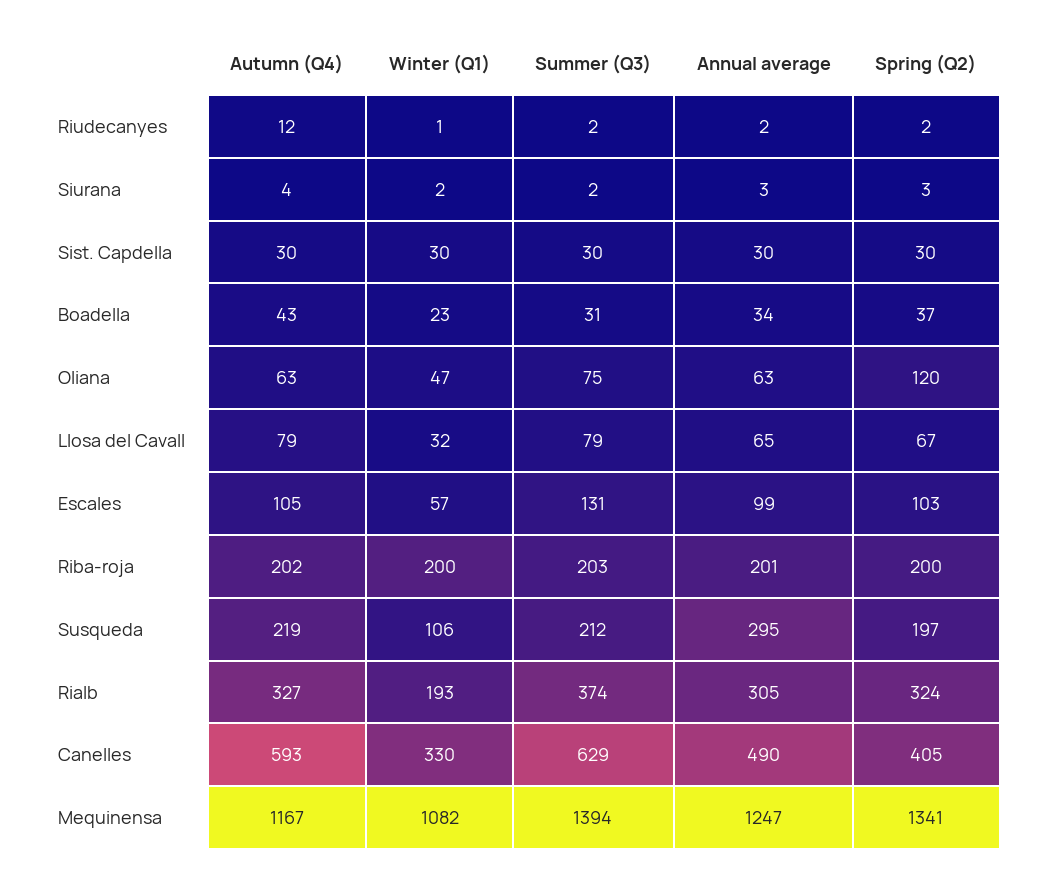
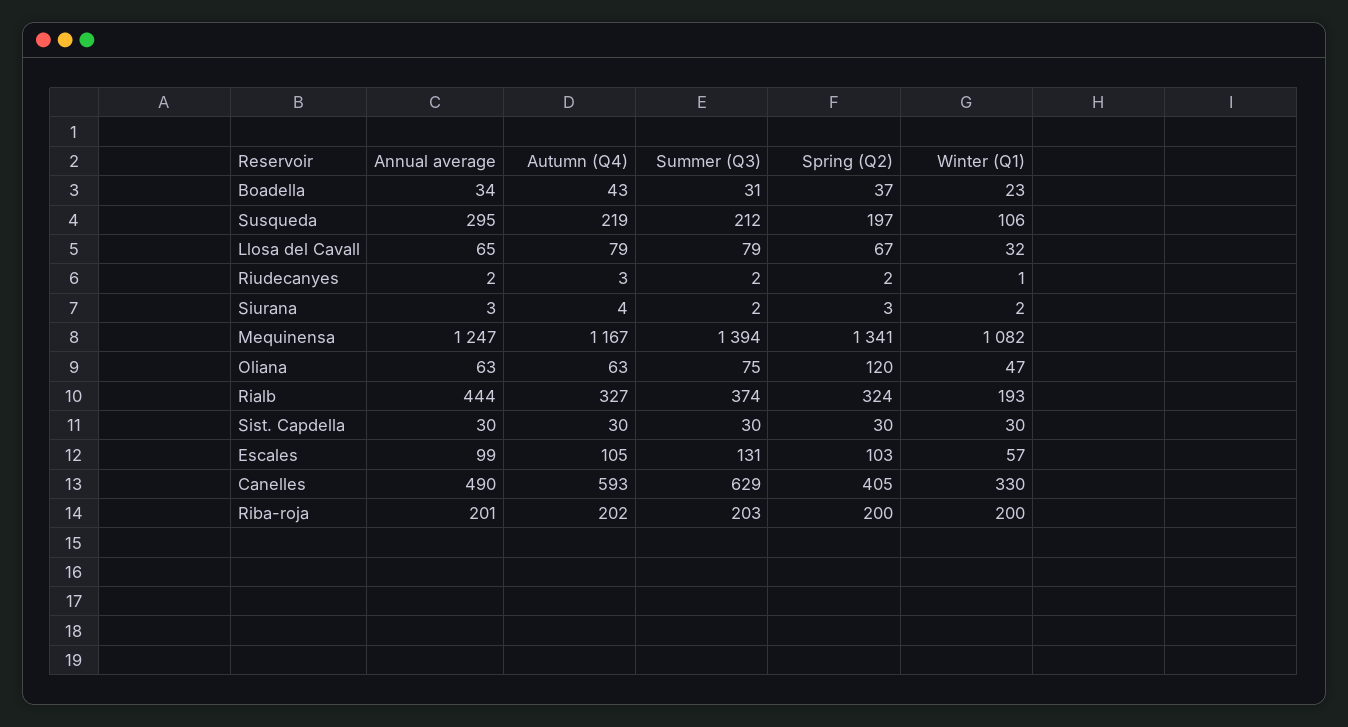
Autumn (Q4), Riudecanyes: 12 -> 3
Annual average, Rialb: 305 -> 444

